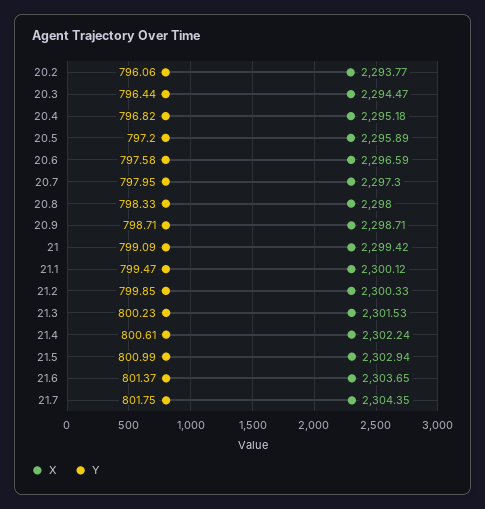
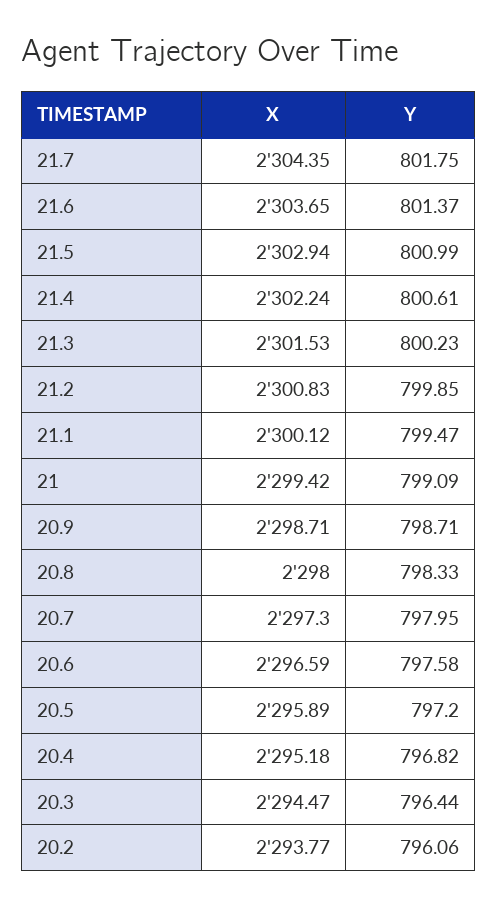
X, 21.2: 2300.33 -> 2300.83

